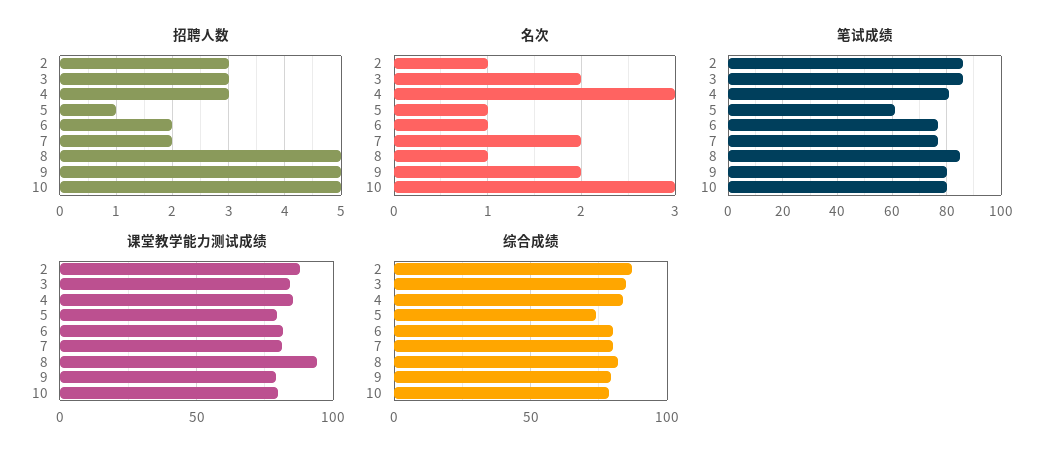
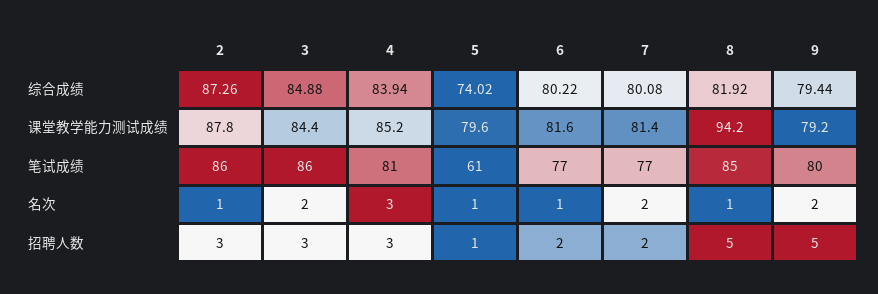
招聘人数, 10: 5 -> none
名次, 10: 3 -> none
笔试成绩, 10: 80 -> none
课堂教学能力测试成绩, 10: 80 -> none
综合成绩, 10: 80 -> none

